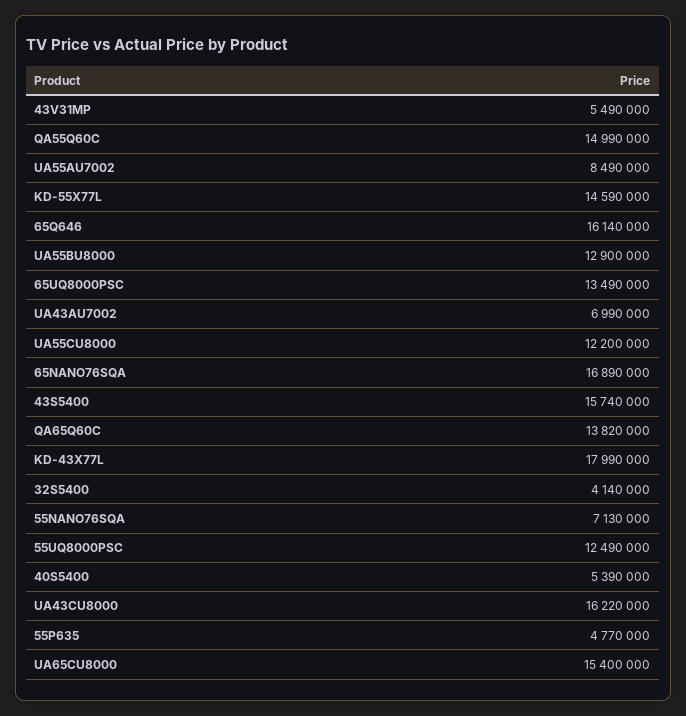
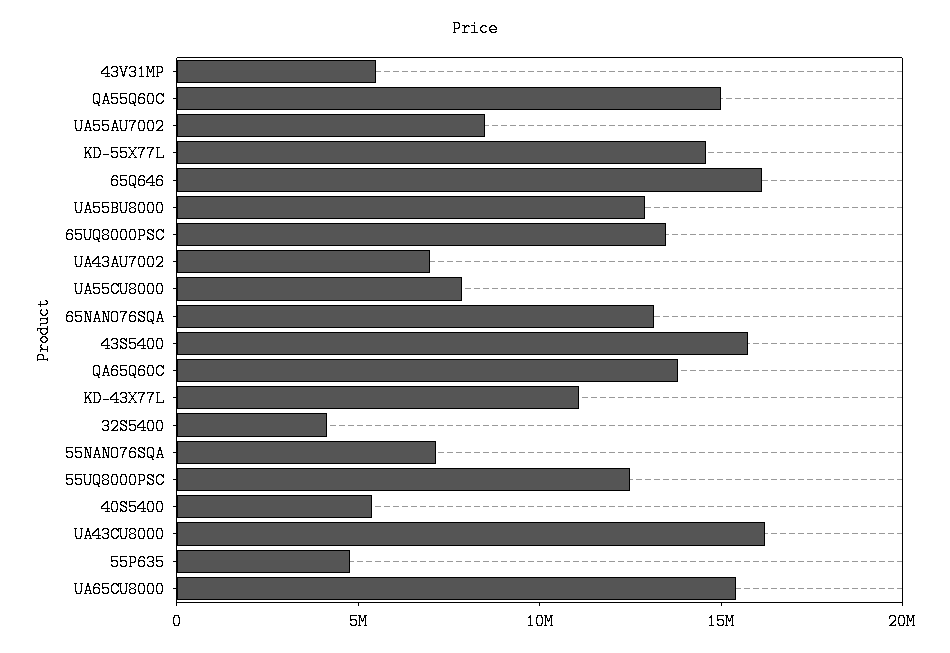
UA55CU8000: 12200000 -> 8000000
65NANO76SQA: 16890000 -> 13000000
KD-43X77L: 17990000 -> 11000000

